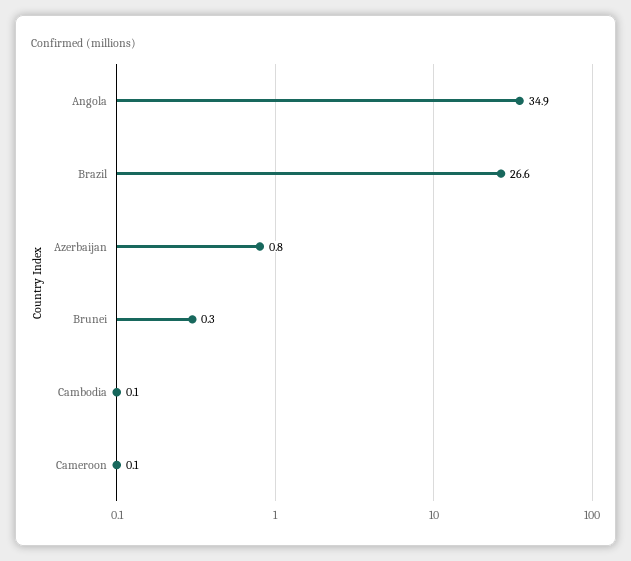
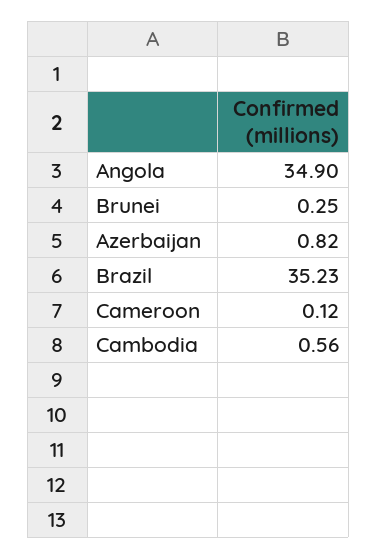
Brazil: 26.6 -> 35.23
Cambodia: 0.1 -> 0.56

